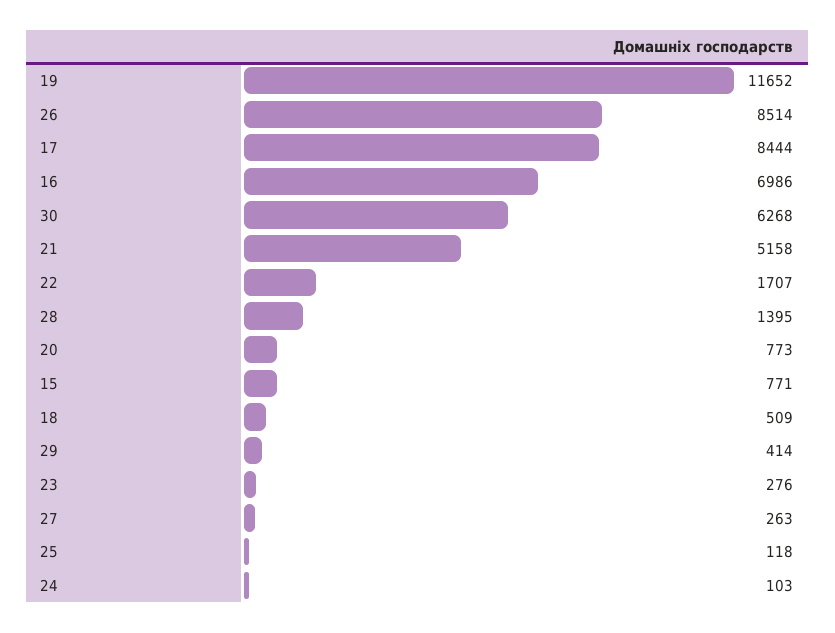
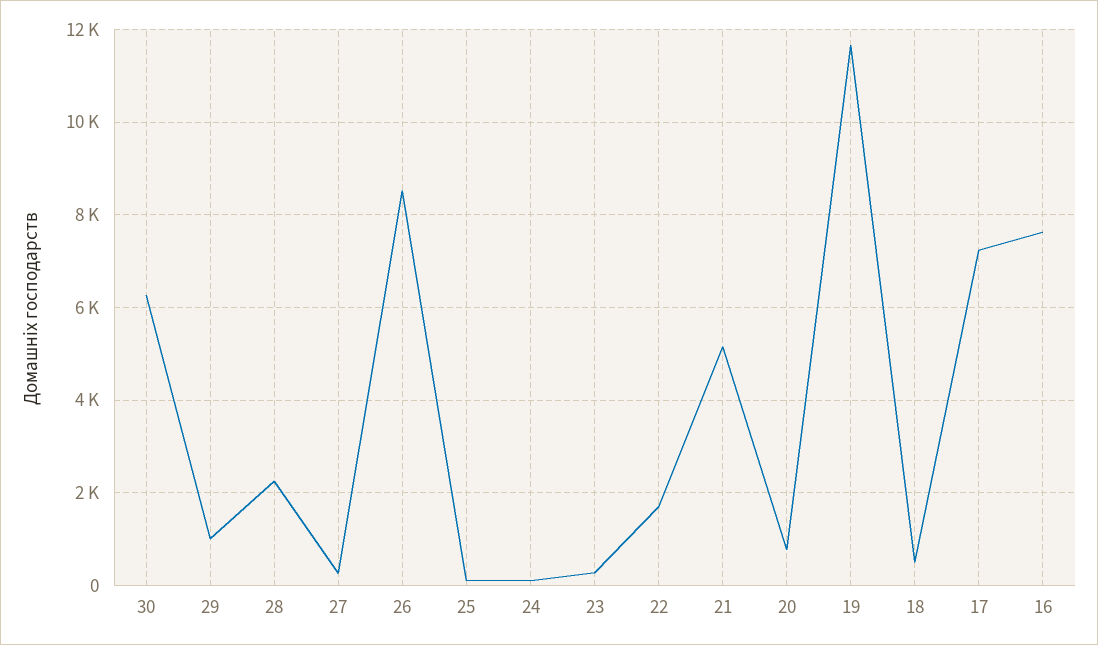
17: 8444 -> 7200
16: 6986 -> 7600
28: 1395 -> 2200
15: 771 -> none
29: 414 -> 1000

